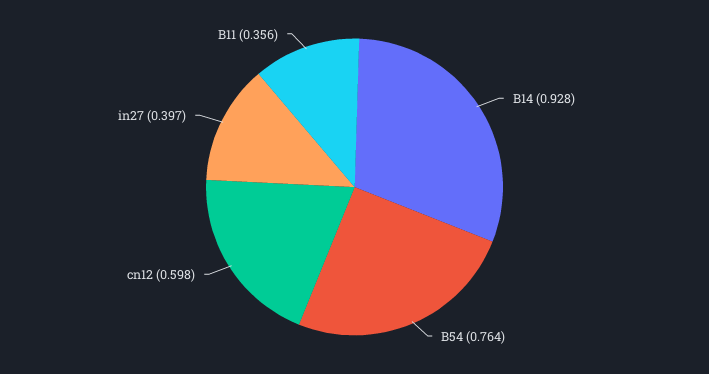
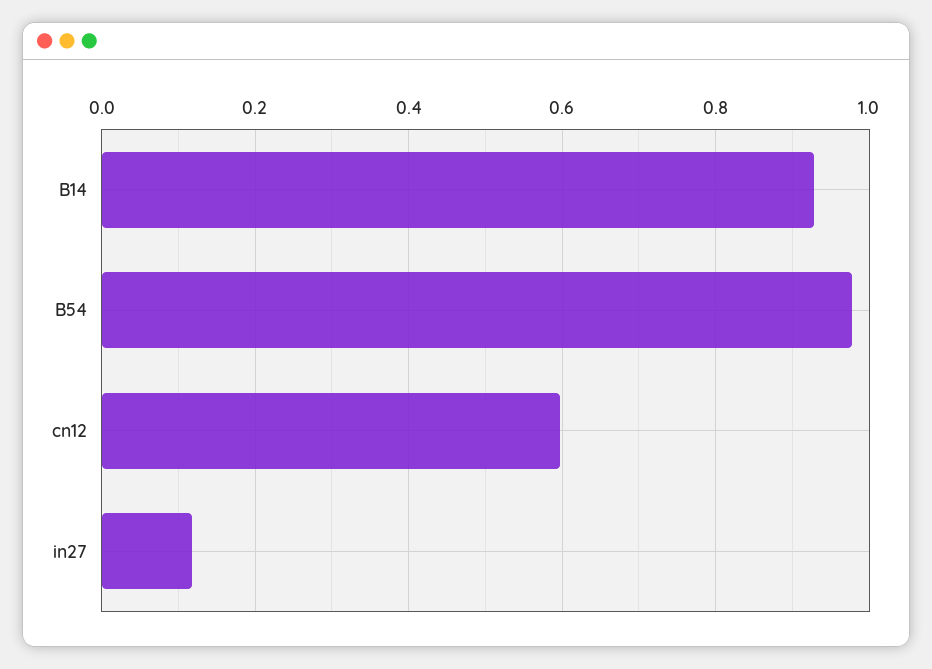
B54: 0.764 -> 0.98
in27: 0.397 -> 0.12
B11: 0.356 -> none

